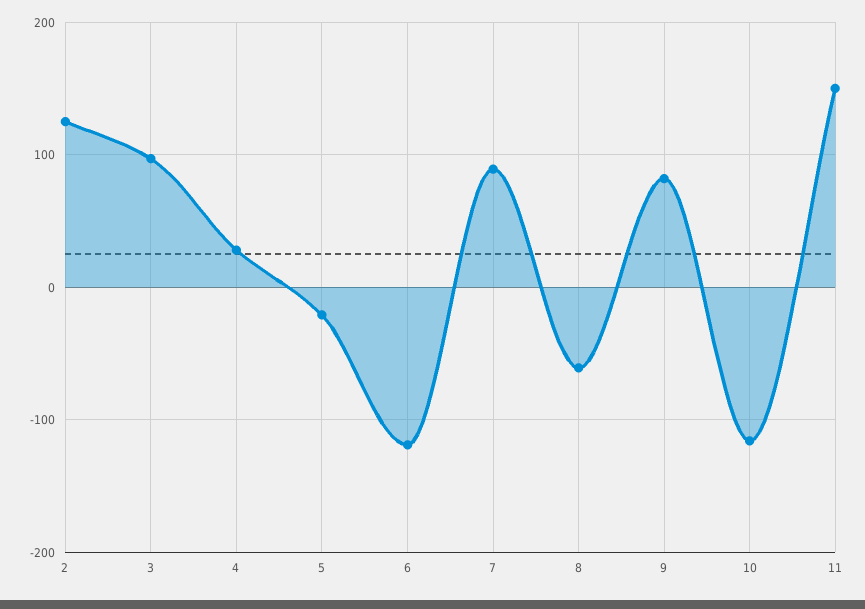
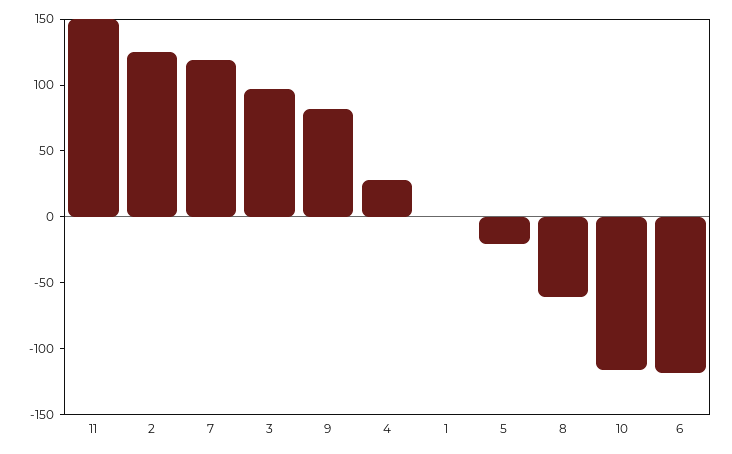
7: 90 -> 120
1: none -> 0

